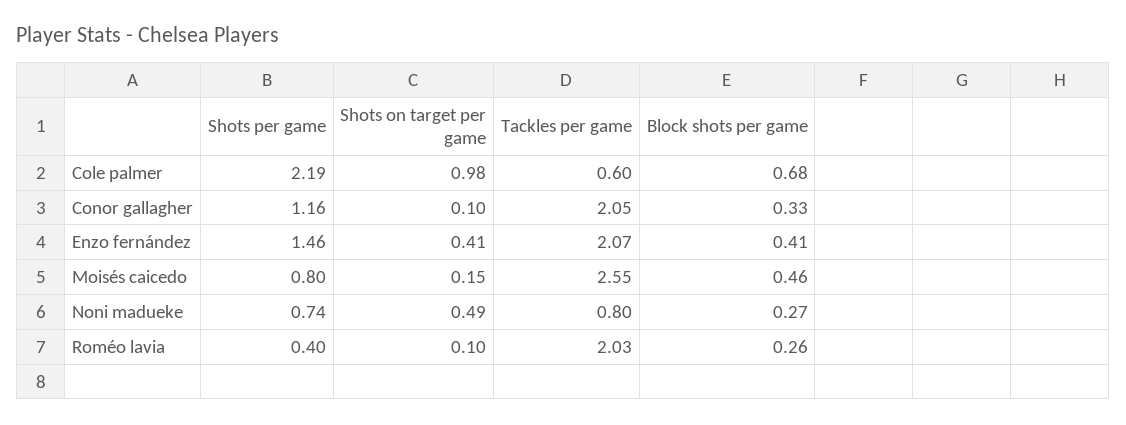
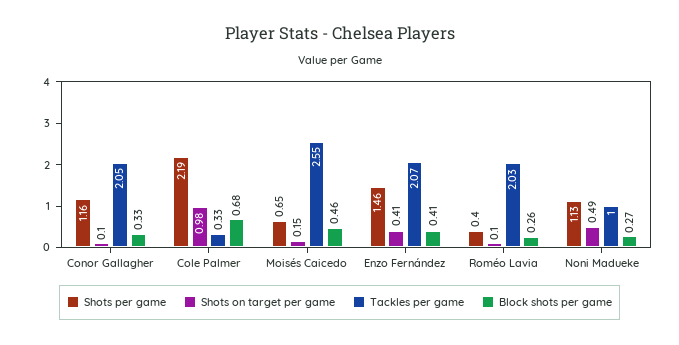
Tackles per game, Cole palmer: 0.6 -> 0.33
Shots per game, Moisés caicedo: 0.8 -> 0.65
Shots per game, Noni madueke: 0.74 -> 1.13
Tackles per game, Noni madueke: 0.8 -> 1

